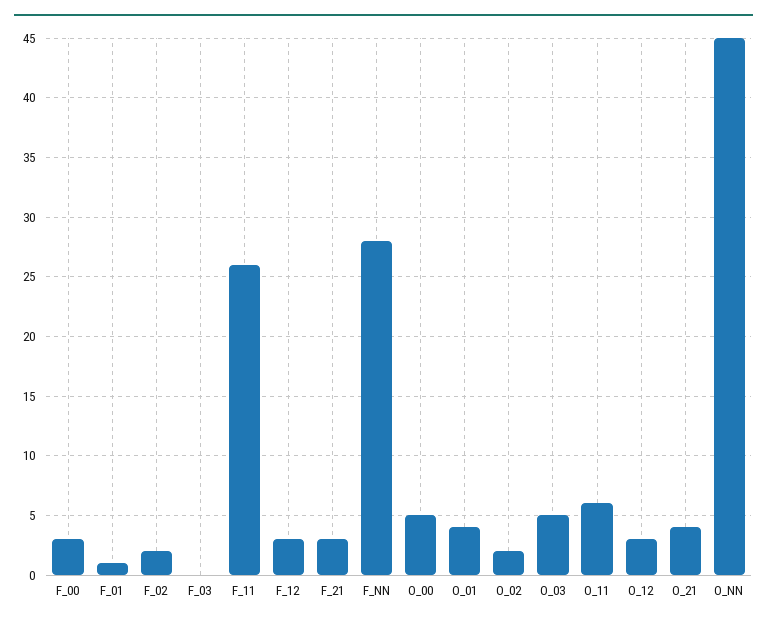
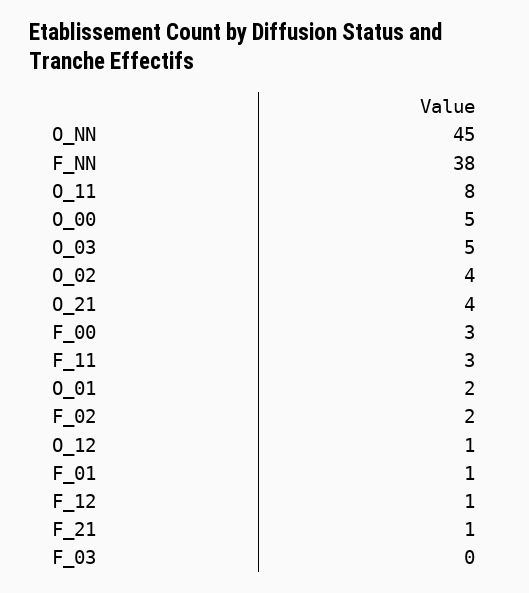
F_11: 26 -> 3
F_12: 3 -> 1
F_21: 3 -> 1
F_NN: 28 -> 38
O_01: 4 -> 2
O_02: 2 -> 4
O_11: 6 -> 8
O_12: 3 -> 1

